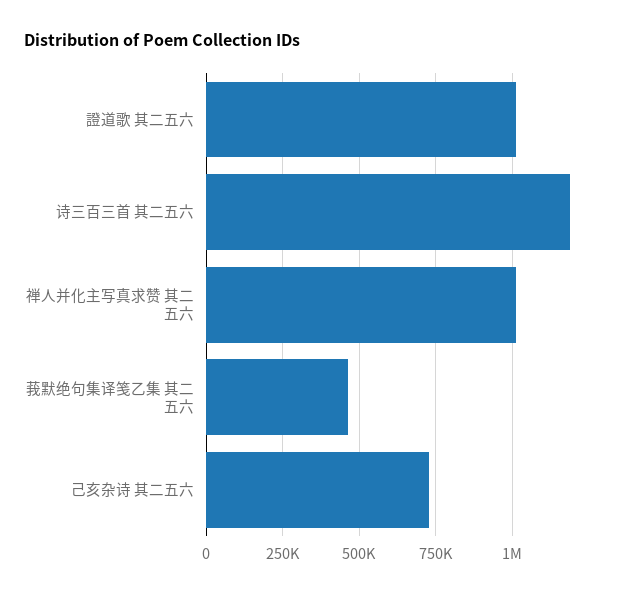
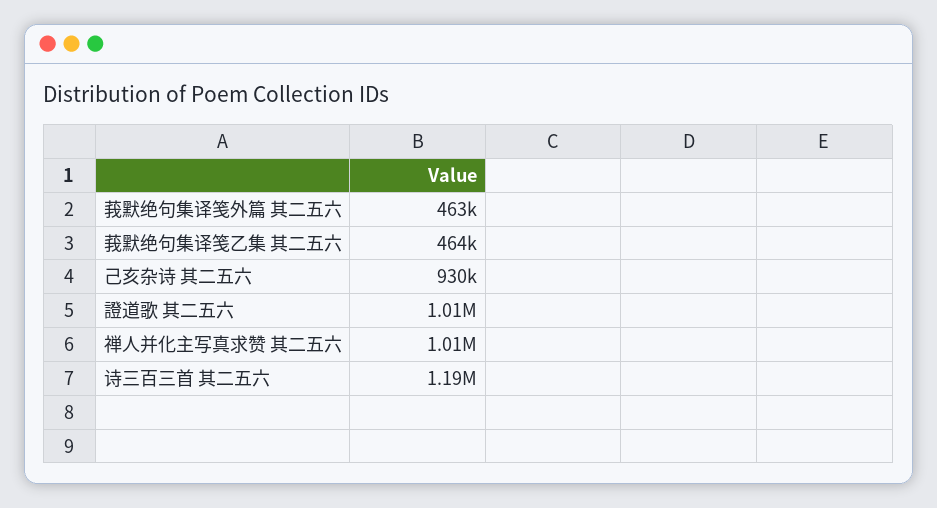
己亥杂诗 其二五六: 725000 -> 930000
莪默绝句集译笺外篇 其二五六: none -> 463000

